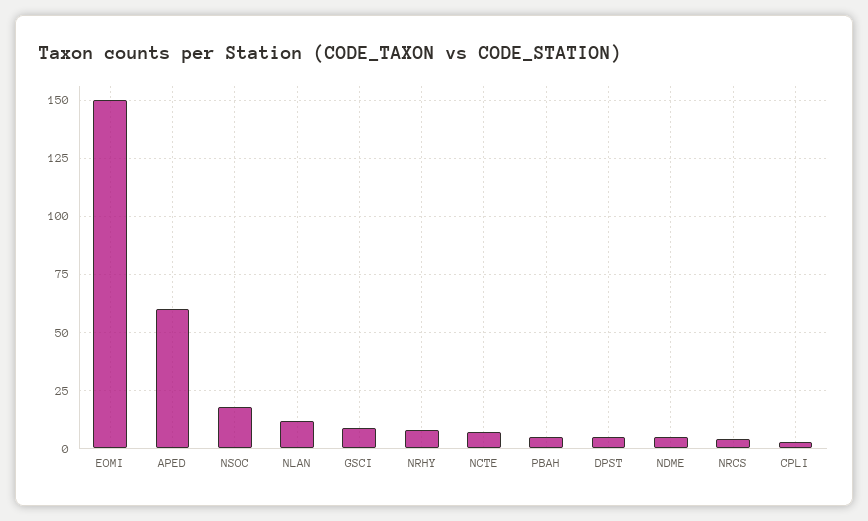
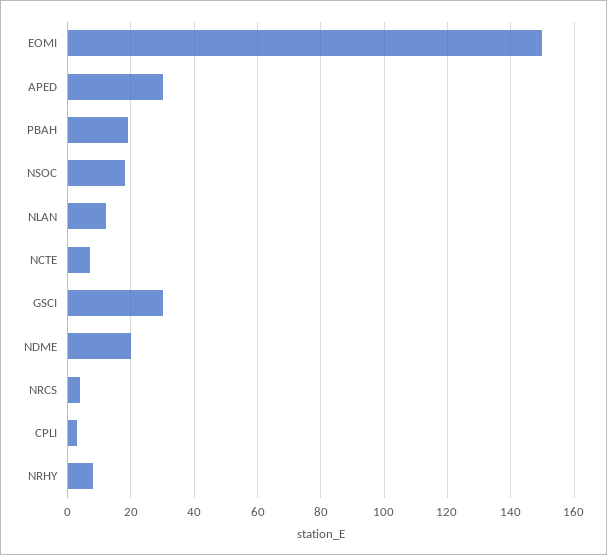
APED: 60 -> 30
GSCI: 10 -> 30
PBAH: 5 -> 20
DPST: 5 -> none
NDME: 5 -> 20

